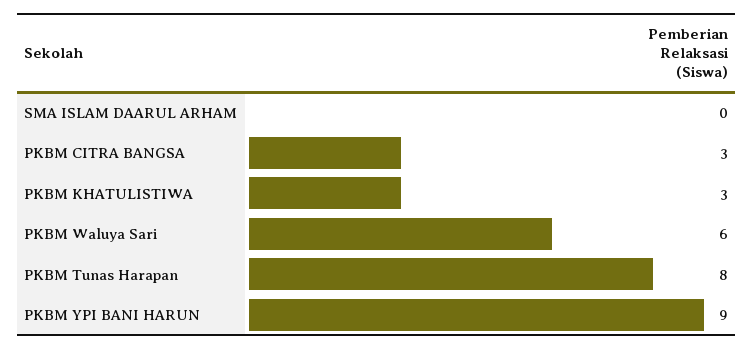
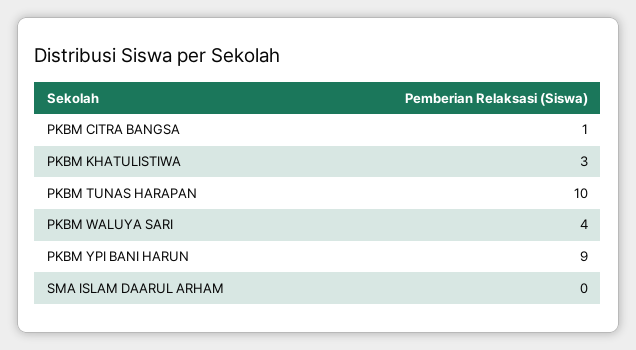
PKBM CITRA BANGSA: 3 -> 1
PKBM Waluya Sari: 6 -> 4
PKBM Tunas Harapan: 8 -> 10

